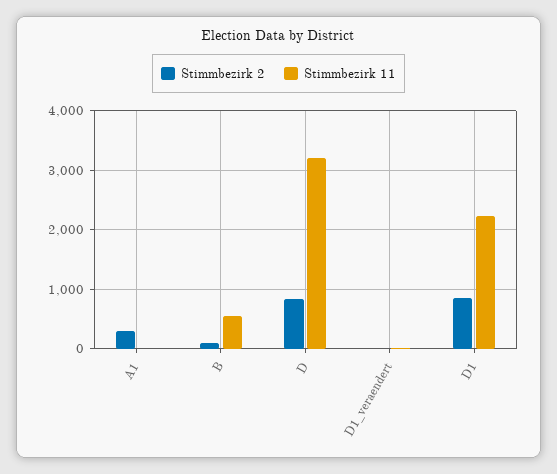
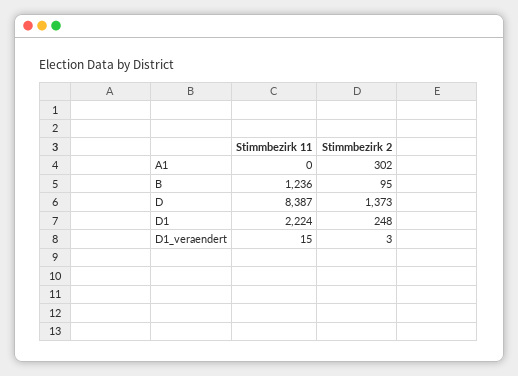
Stimmbezirk 11, B: 600 -> 1236
Stimmbezirk 2, D: 800 -> 1373
Stimmbezirk 11, D: 3200 -> 8387
Stimmbezirk 2, D1: 800 -> 248

